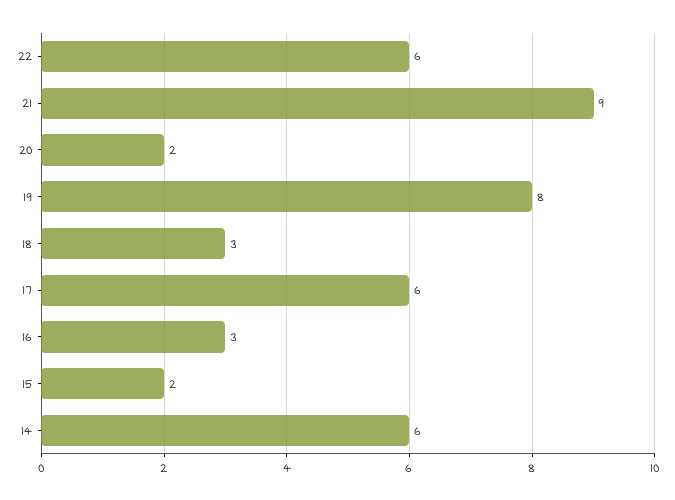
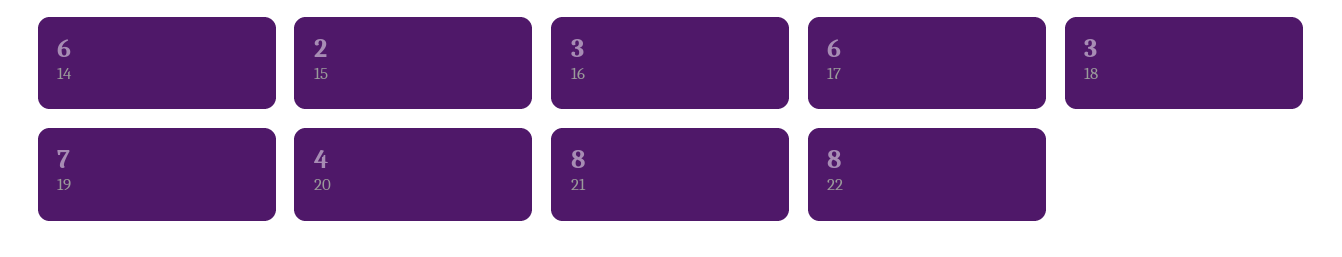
22: 6 -> 8
21: 9 -> 8
20: 2 -> 4
19: 8 -> 7

